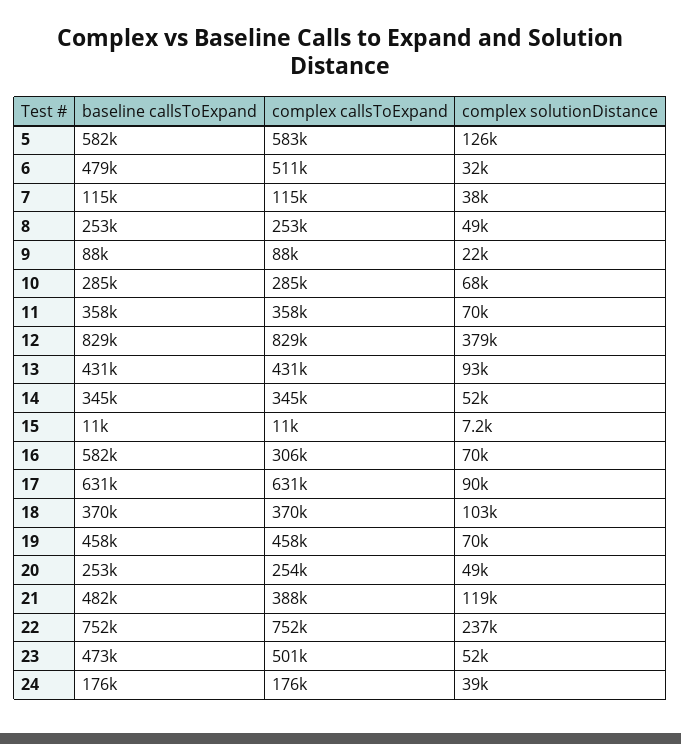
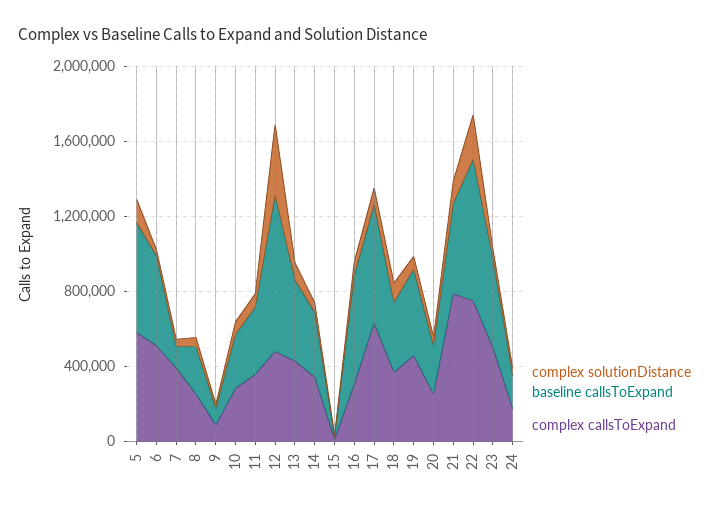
complex callsToExpand, 7: 115000 -> 400000
complex callsToExpand, 12: 829000 -> 500000
complex callsToExpand, 21: 388000 -> 800000

